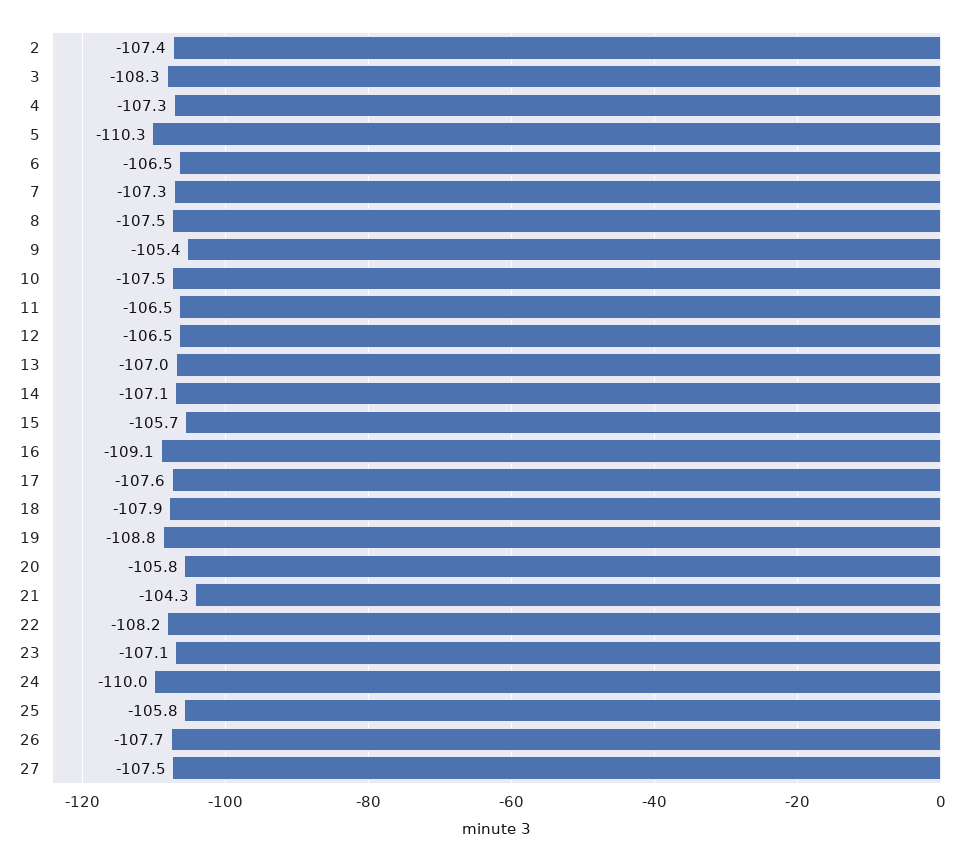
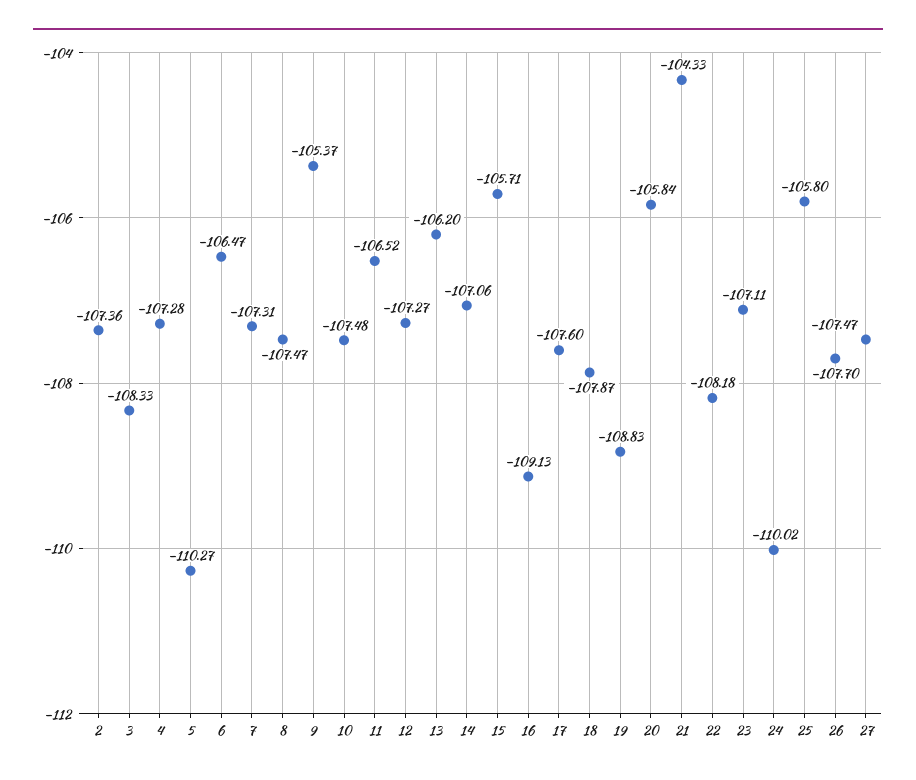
12: -106.5 -> -107.27
13: -107 -> -106.2

